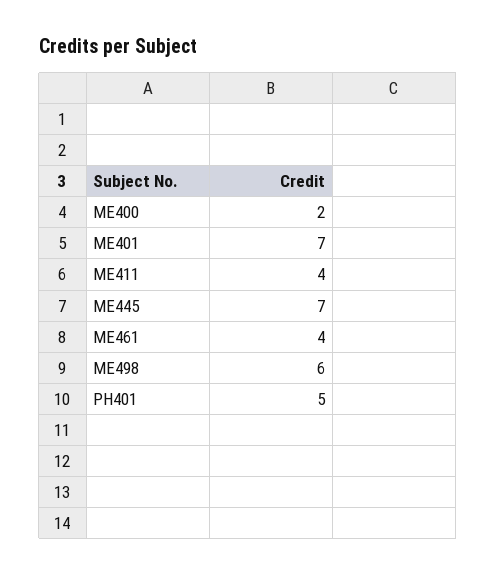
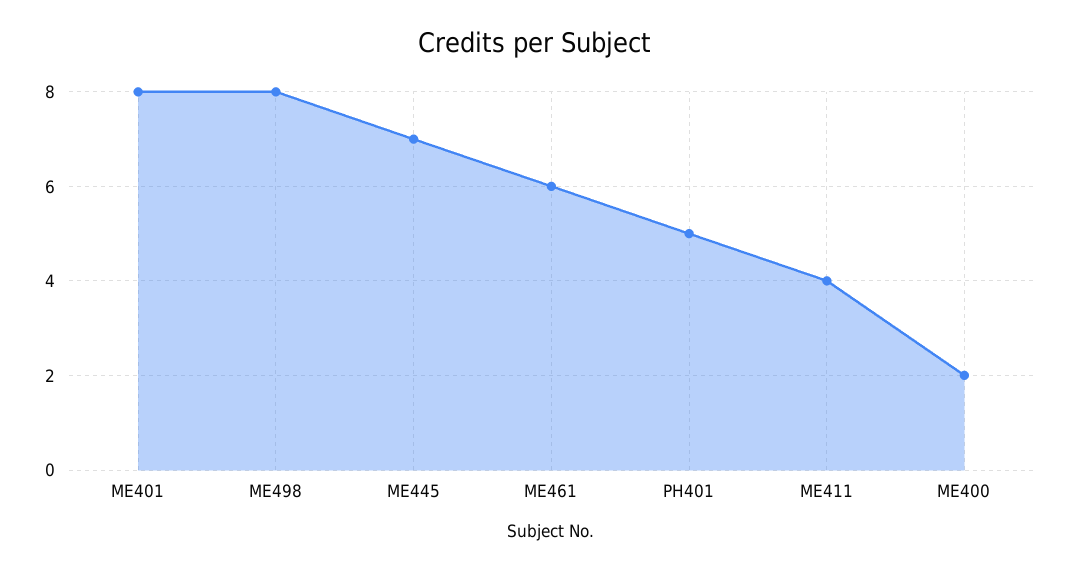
ME401: 7 -> 8
ME461: 4 -> 6
ME498: 6 -> 8

